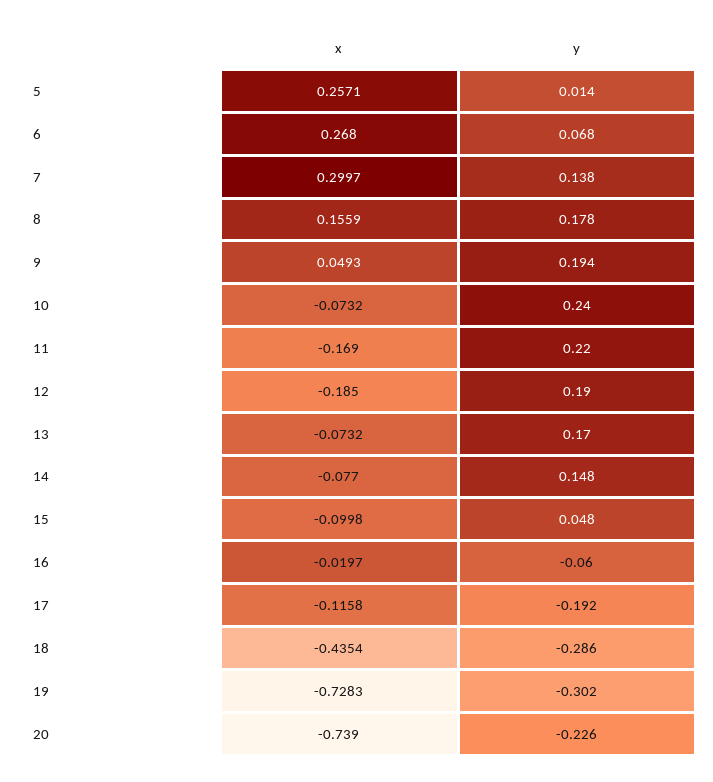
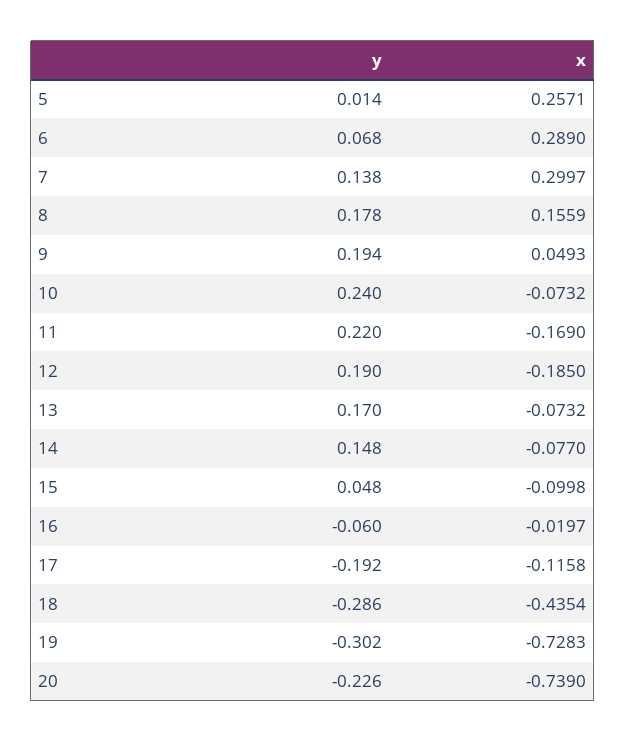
x, 6: 0.268 -> 0.289

